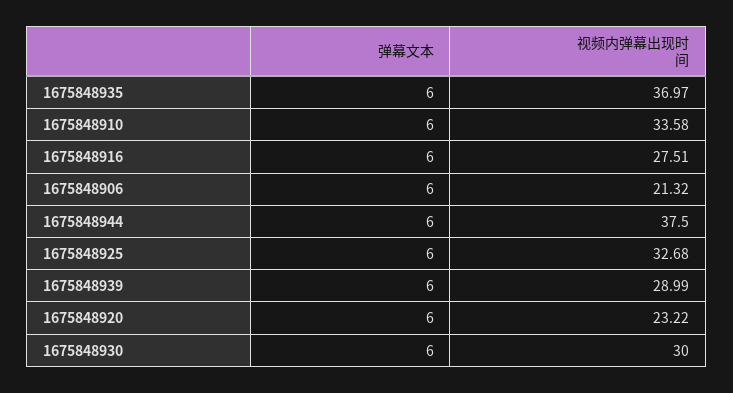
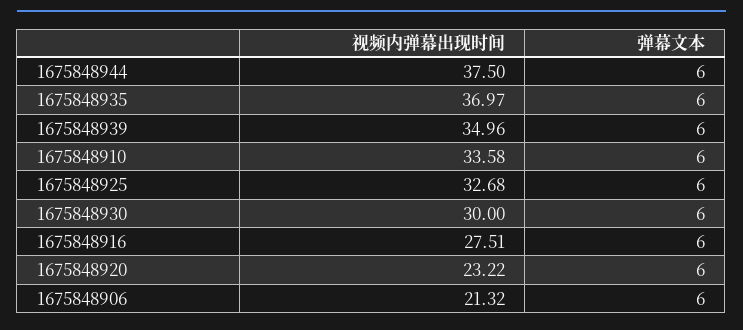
视频内弹幕出现时间, 1675848939: 28.99 -> 34.96

